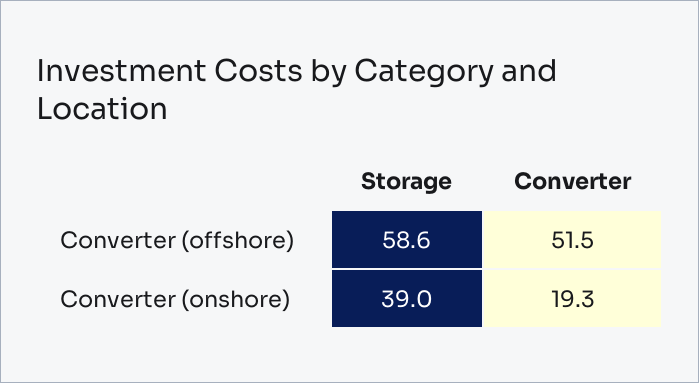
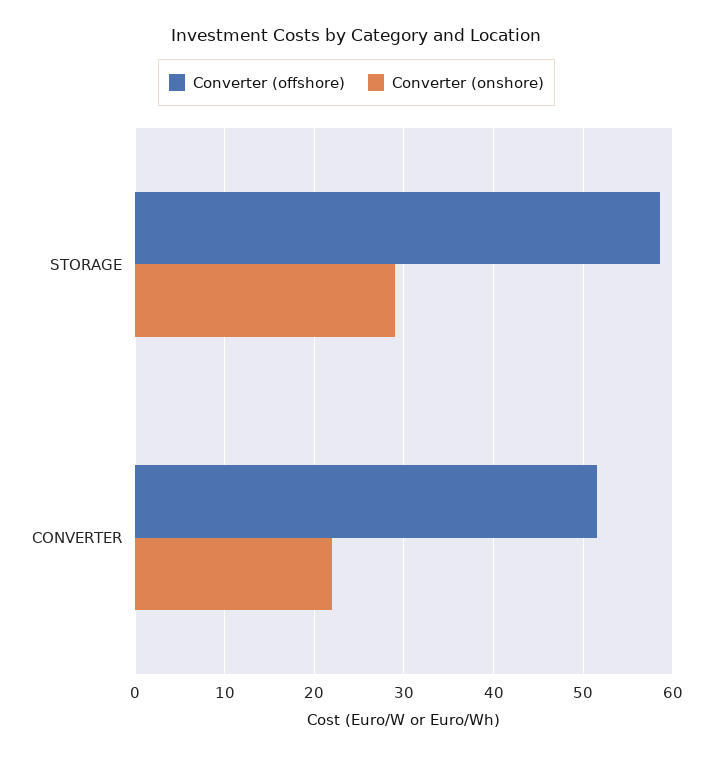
Converter (onshore), Storage: 39 -> 29
Converter (onshore), Converter: 19.3 -> 22

